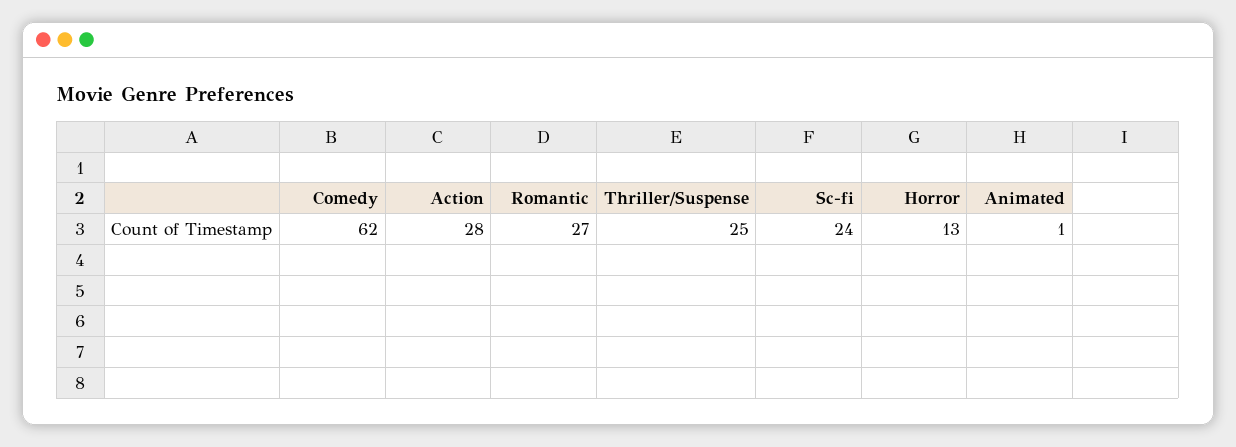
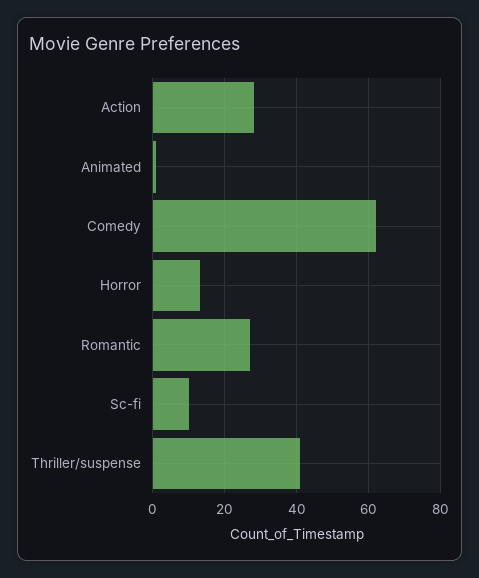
Thriller/Suspense: 25 -> 40
Sc-fi: 24 -> 10

